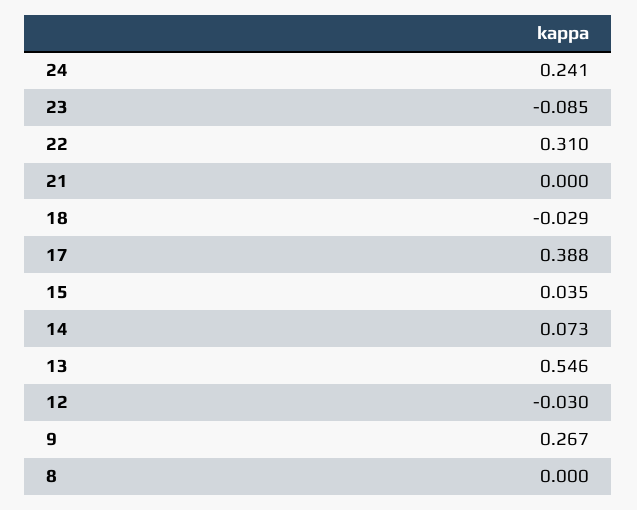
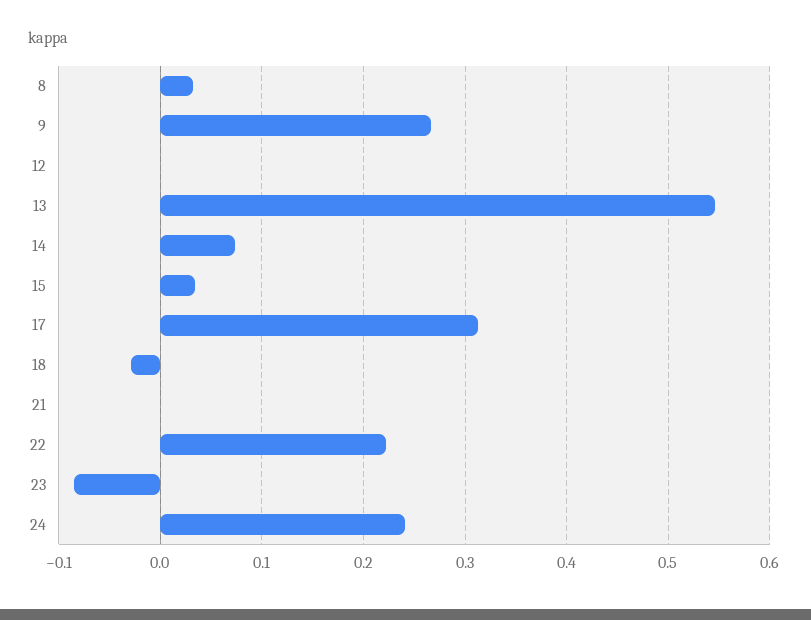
22: 0.31 -> 0.22
17: 0.388 -> 0.31
12: -0.03 -> 0
8: 0 -> 0.03

